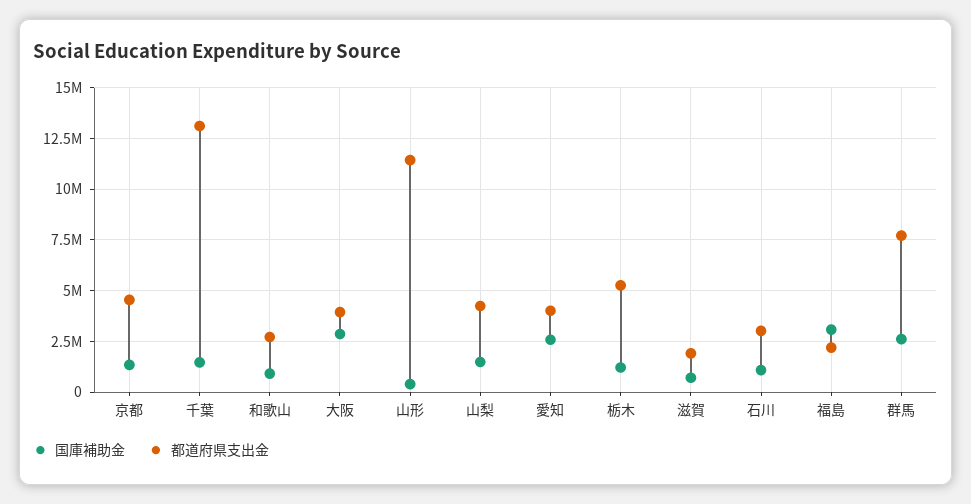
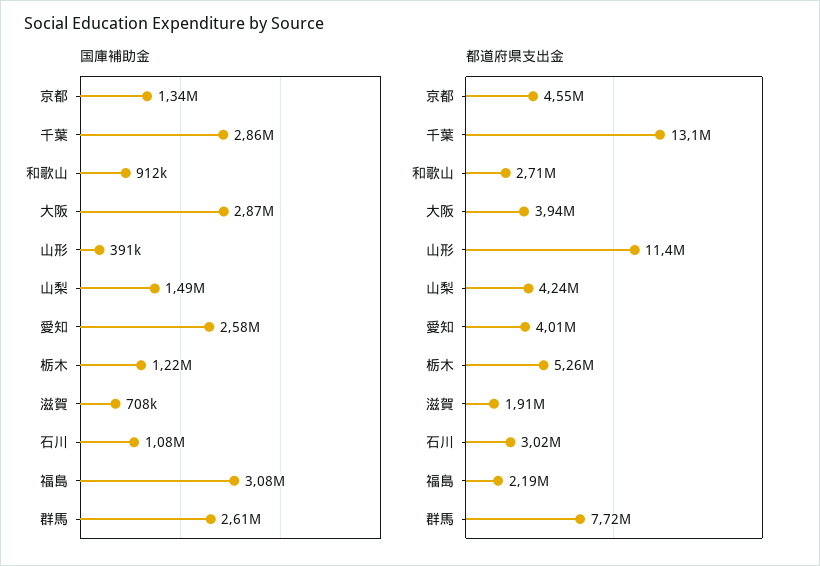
国庫補助金, 千葉: 1500000 -> 2860000

